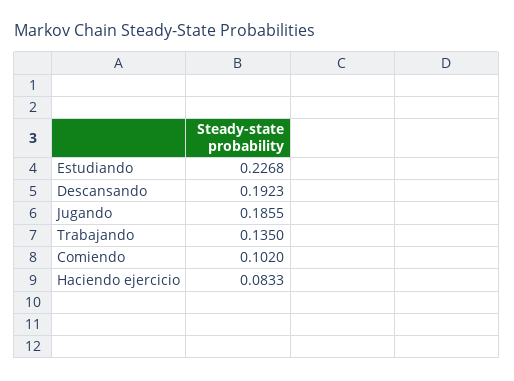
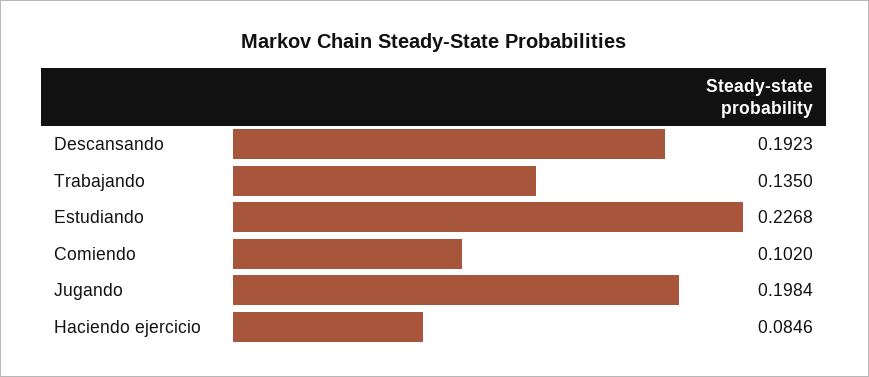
Jugando: 0.1855 -> 0.1984
Haciendo ejercicio: 0.0833 -> 0.0846

